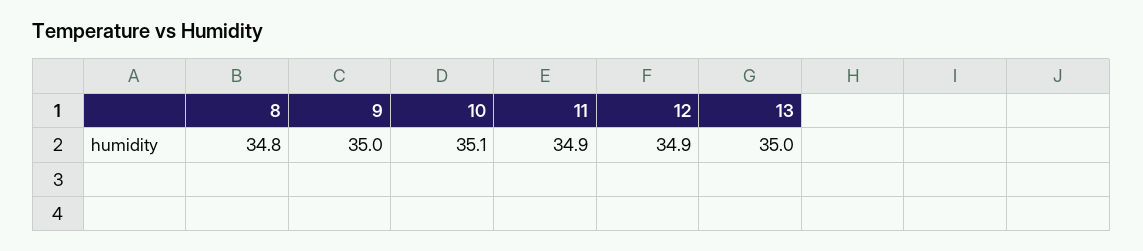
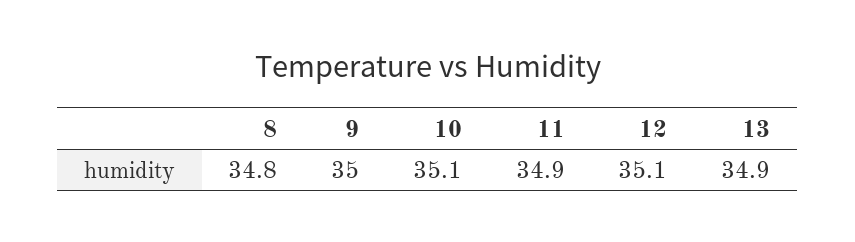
12: 34.9 -> 35.1
13: 35 -> 34.9

